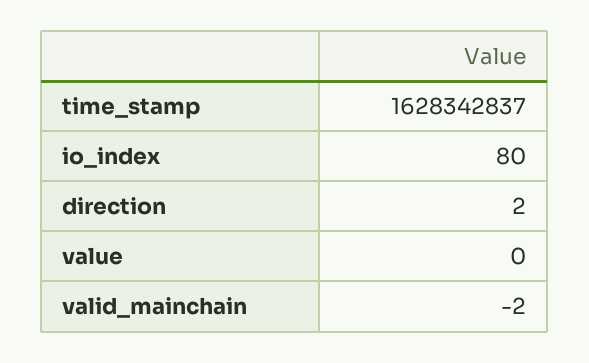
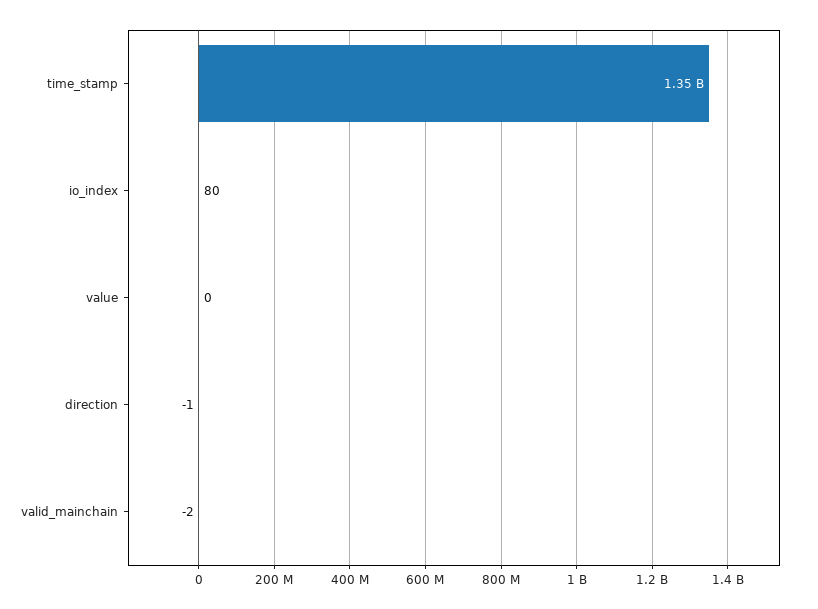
time_stamp: 1628342837 -> 1350000000
direction: 2 -> -1

